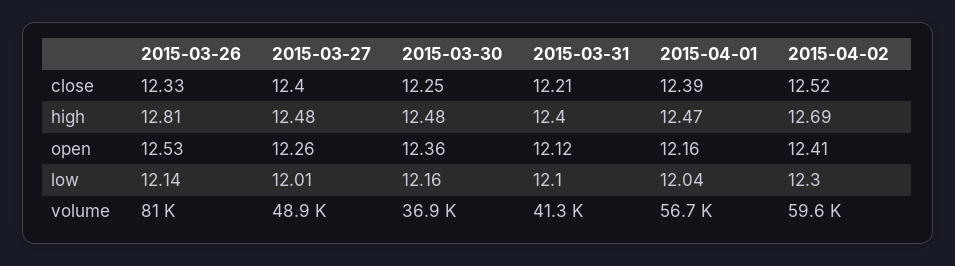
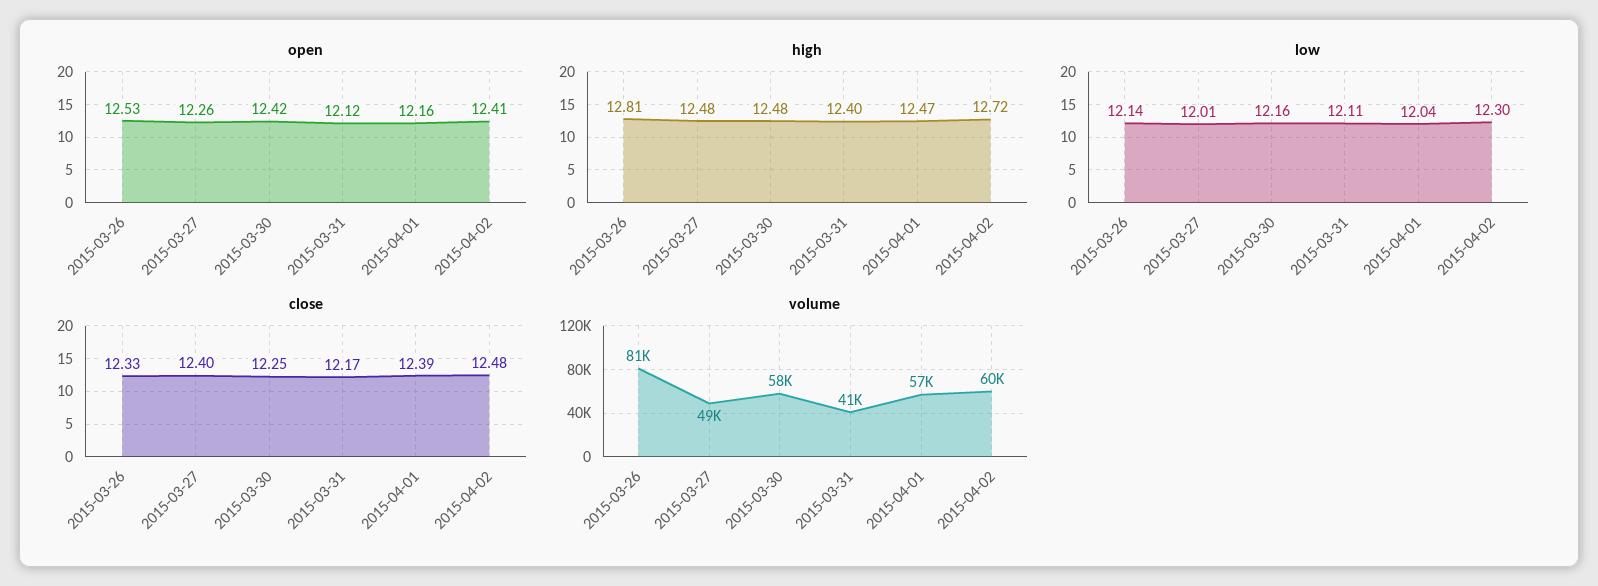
close, 2015-03-31: 12.21 -> 12.17
close, 2015-04-02: 12.52 -> 12.48
high, 2015-04-02: 12.69 -> 12.72
open, 2015-03-30: 12.36 -> 12.42
low, 2015-03-31: 12.1 -> 12.11
volume, 2015-03-30: 36900 -> 58000

